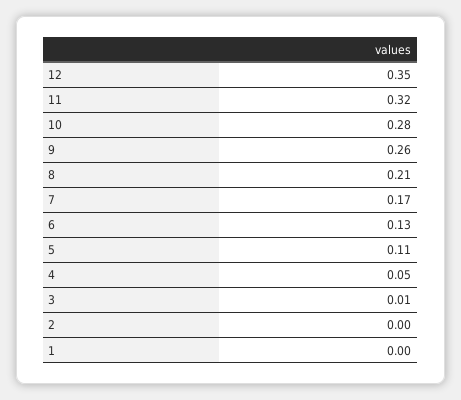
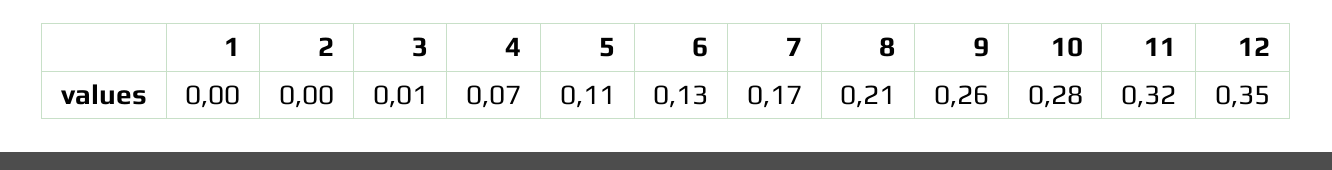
4: 0.05 -> 0.07

